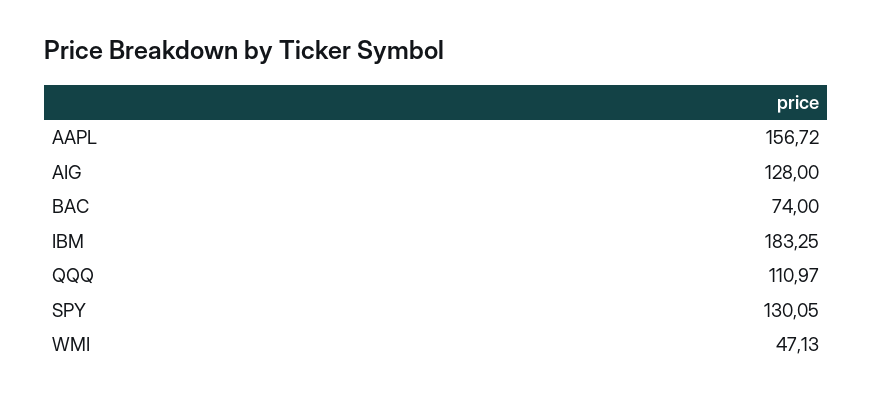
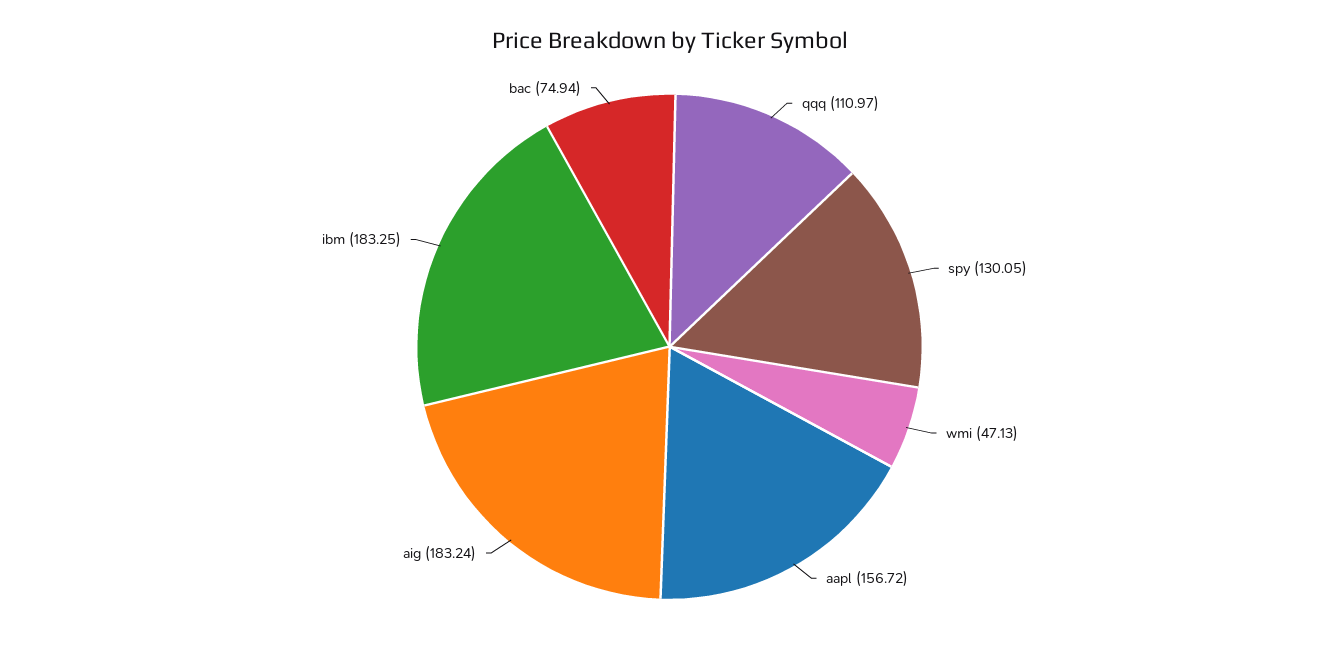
AIG: 128 -> 183.24
BAC: 74 -> 74.94

